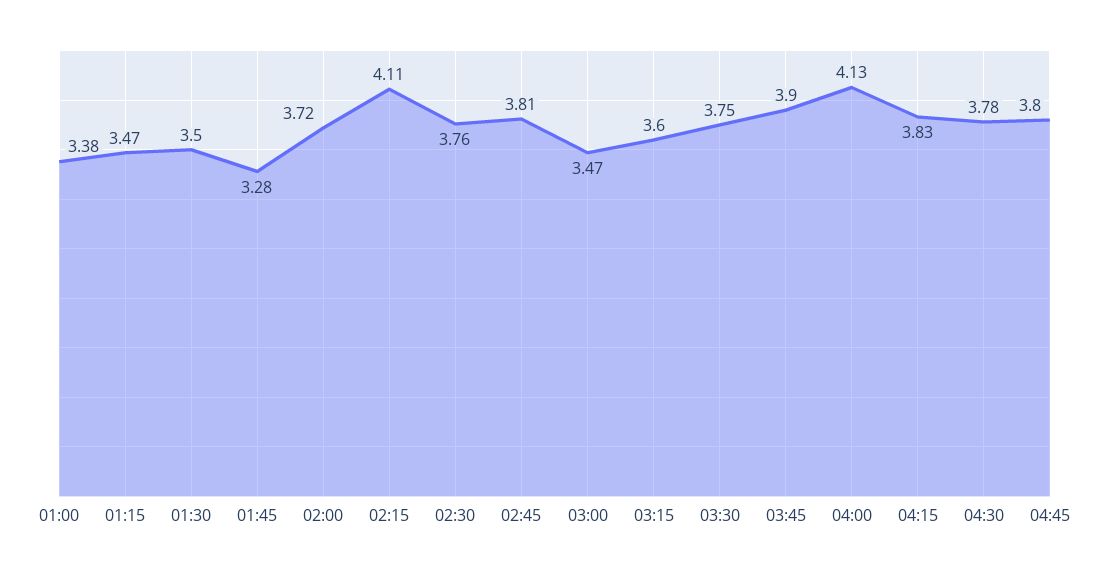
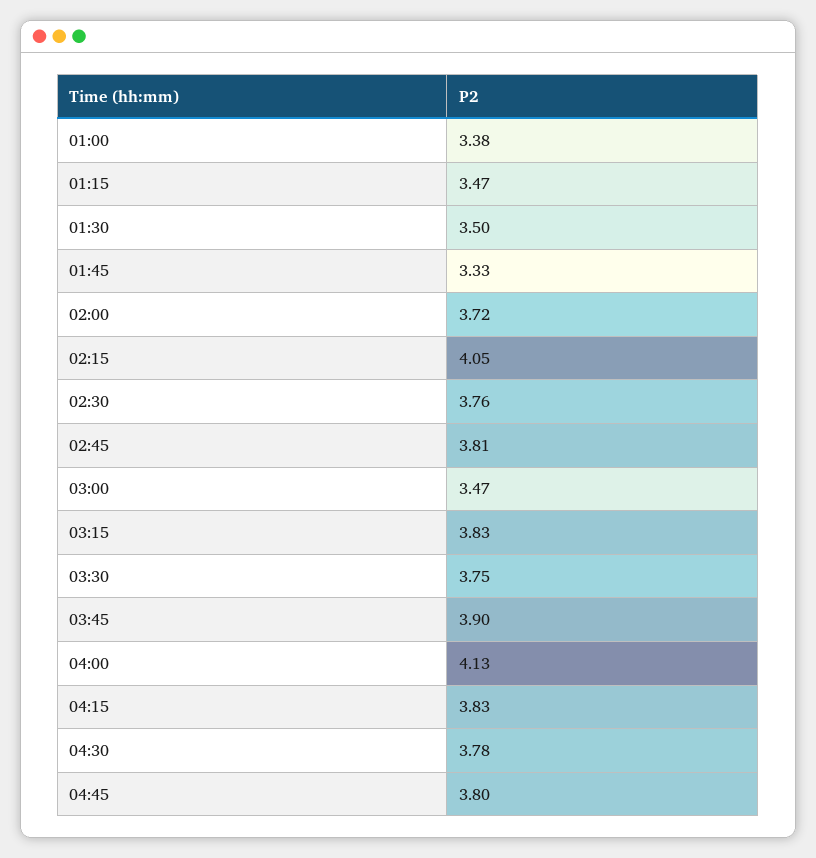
01:45: 3.28 -> 3.33
02:15: 4.11 -> 4.05
03:15: 3.6 -> 3.83

